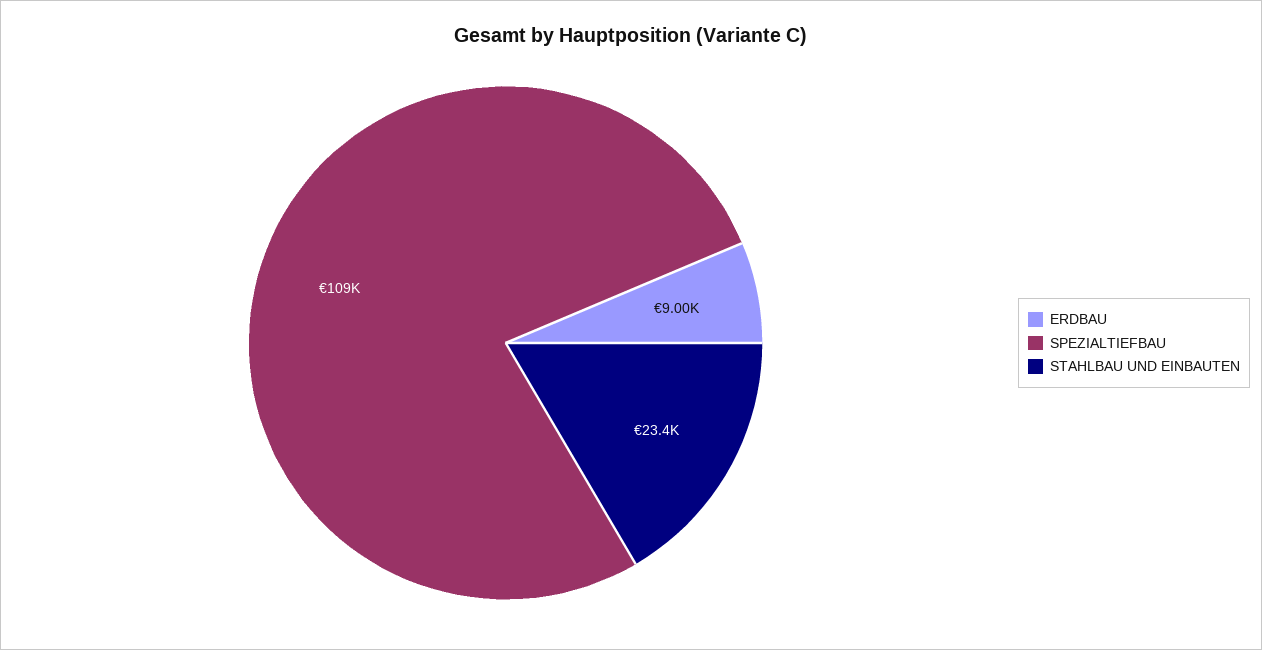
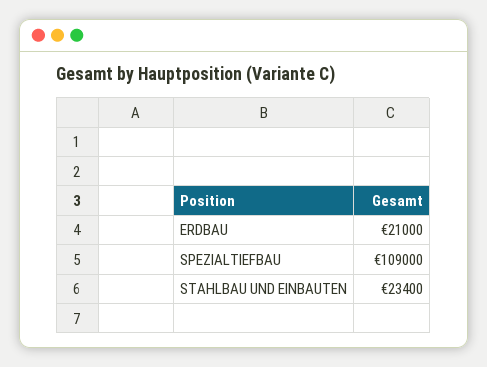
ERDBAU: 9000 -> 21000

